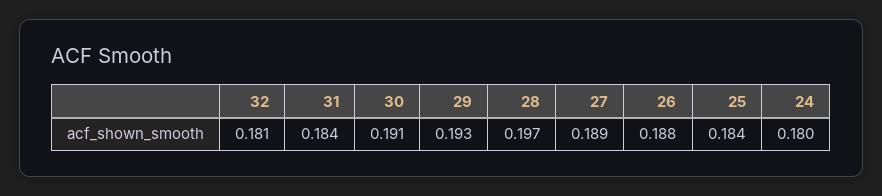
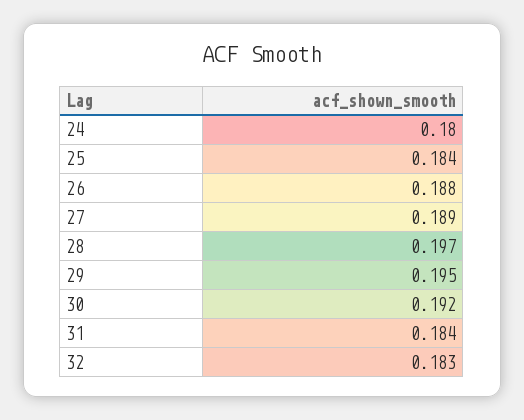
32: 0.181 -> 0.183
30: 0.191 -> 0.192
29: 0.193 -> 0.195

